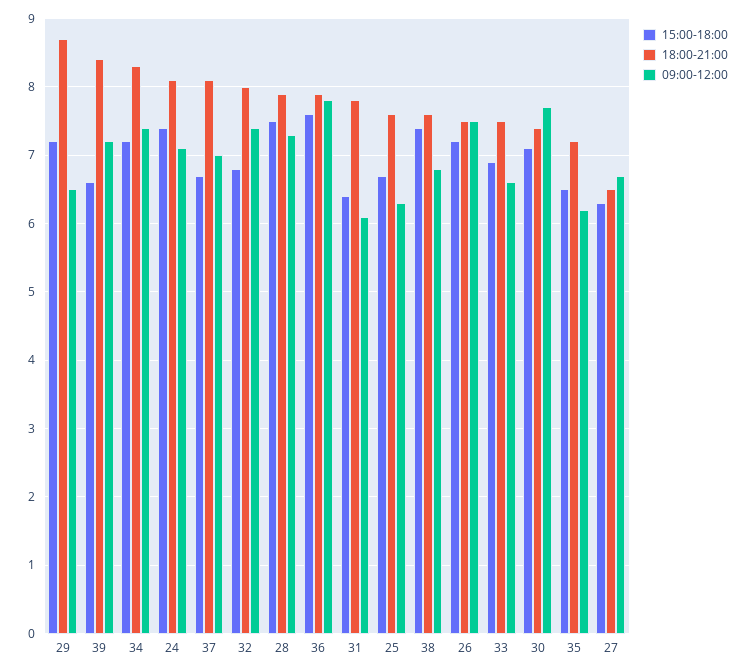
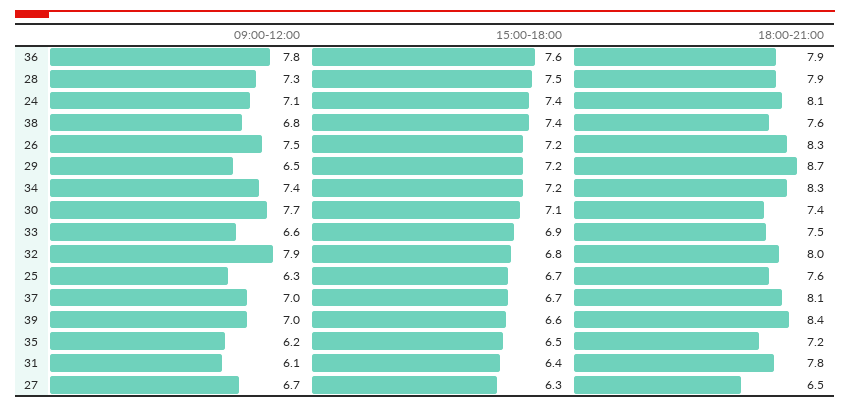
09:00-12:00, 39: 7.2 -> 7
09:00-12:00, 32: 7.4 -> 7.9
18:00-21:00, 26: 7.5 -> 8.3

